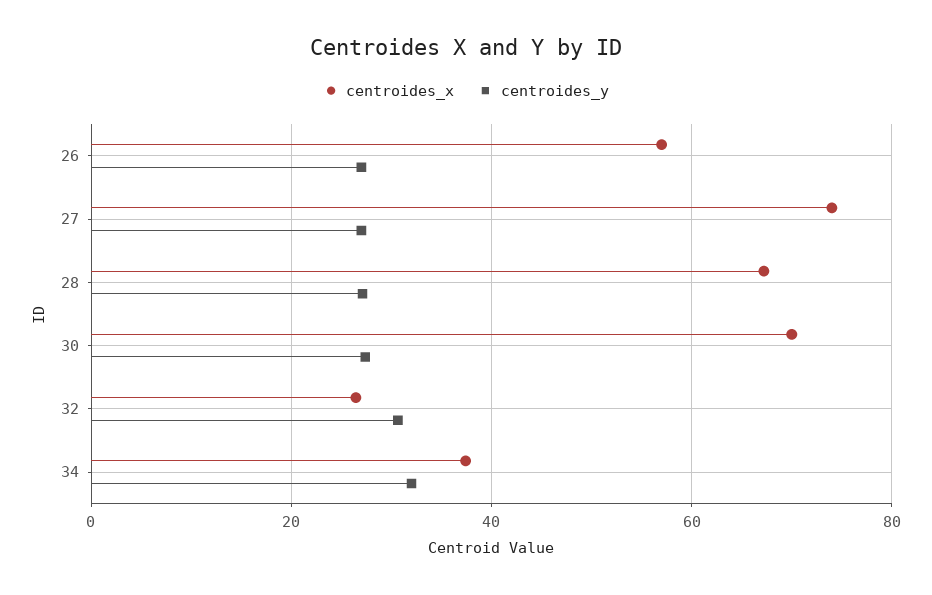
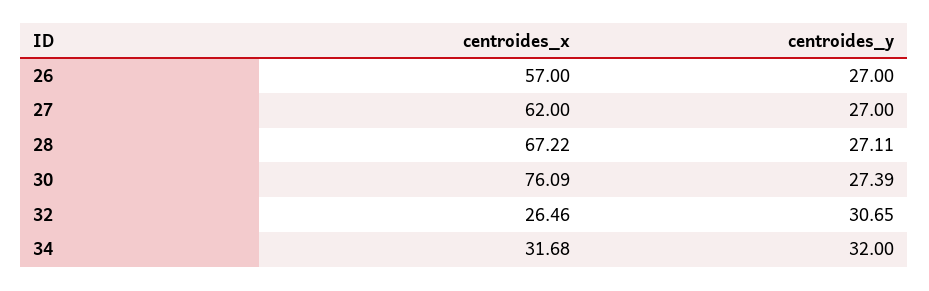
centroides_x, 27: 74 -> 62
centroides_x, 30: 70 -> 76.09
centroides_x, 34: 38 -> 31.68

